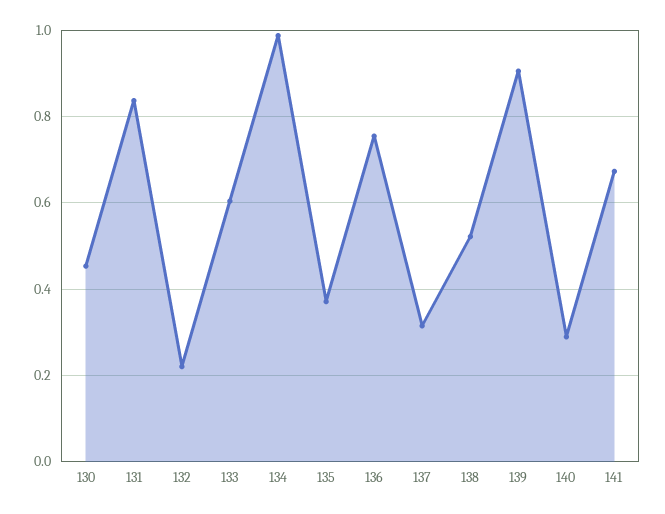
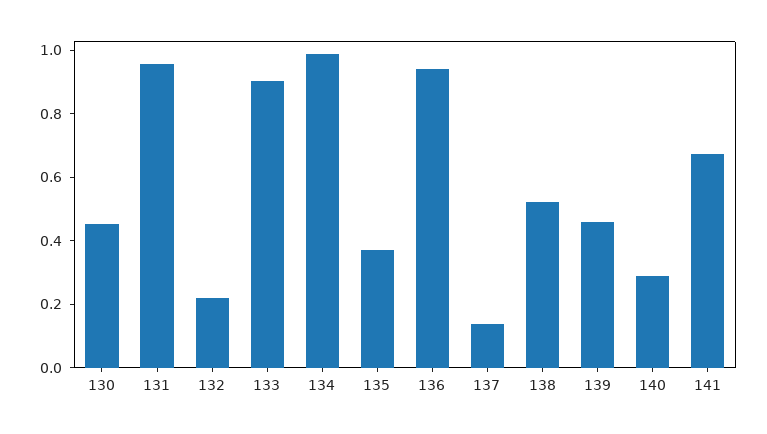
131: 0.84 -> 0.95
133: 0.6 -> 0.9
136: 0.76 -> 0.95
137: 0.32 -> 0.15
139: 0.9 -> 0.45

